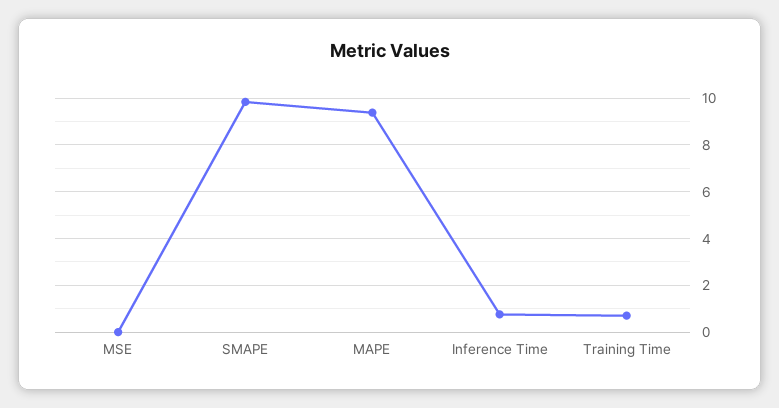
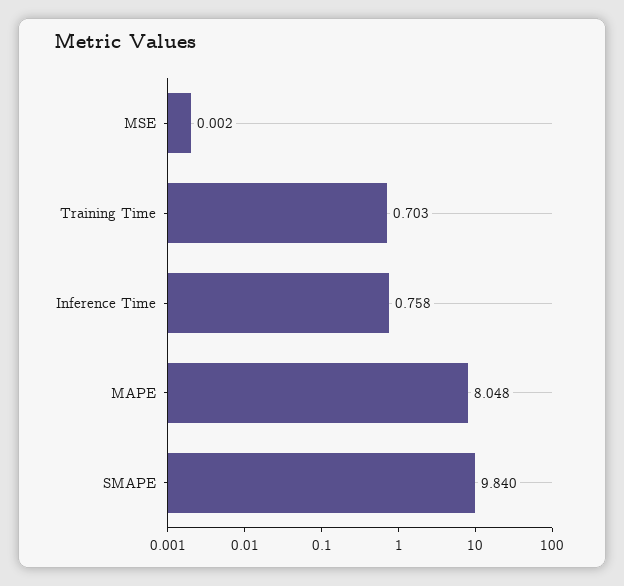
MAPE: 9.5 -> 8.048

